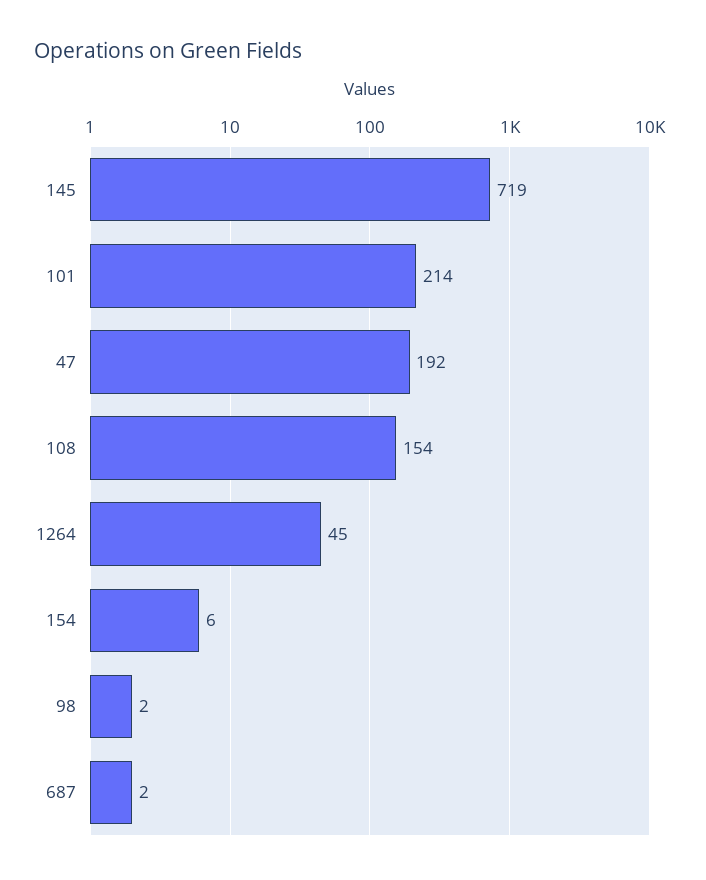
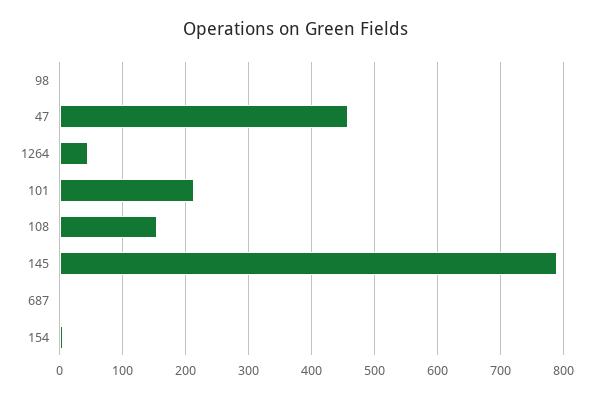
145: 719 -> 790
47: 192 -> 460

